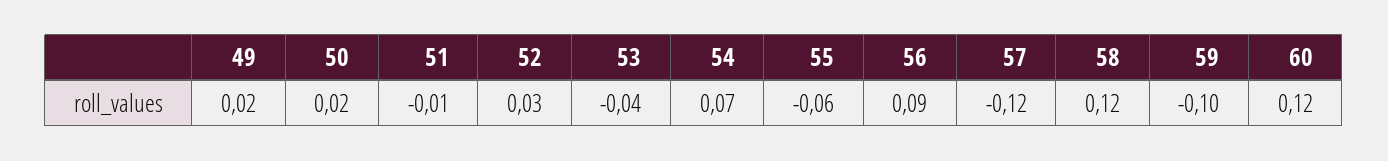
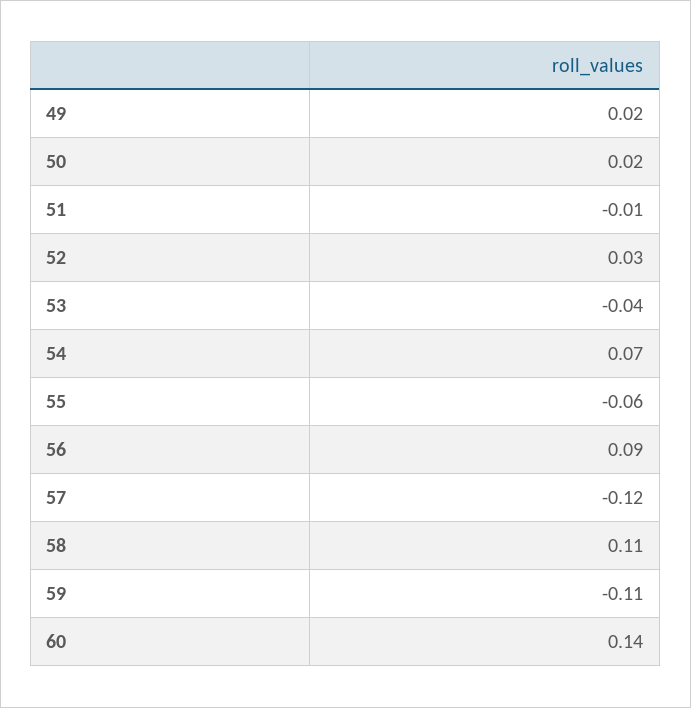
58: 0.12 -> 0.11
59: -0.1 -> -0.11
60: 0.12 -> 0.14

